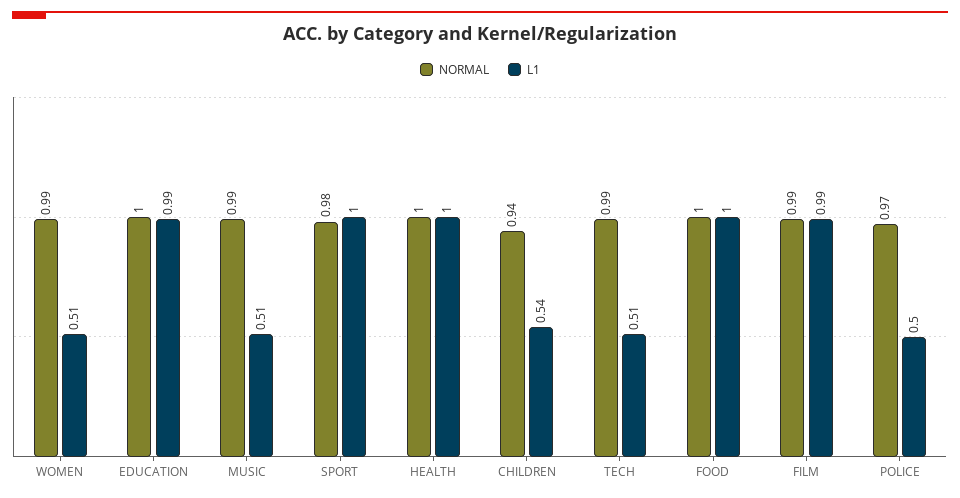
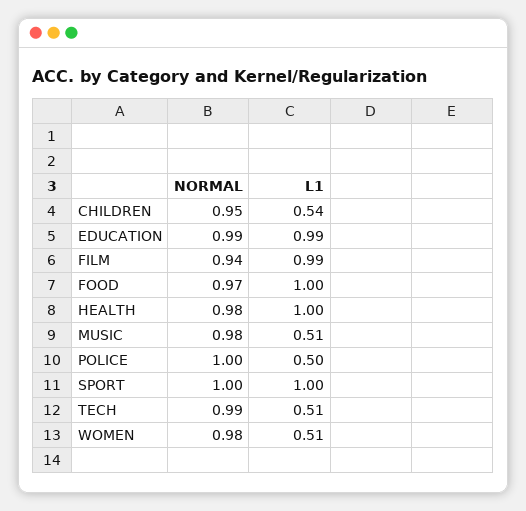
NORMAL, WOMEN: 0.99 -> 0.98
NORMAL, EDUCATION: 1 -> 0.99
NORMAL, MUSIC: 0.99 -> 0.98
NORMAL, SPORT: 0.98 -> 1
NORMAL, HEALTH: 1 -> 0.98
NORMAL, CHILDREN: 0.94 -> 0.95
NORMAL, FOOD: 1 -> 0.97
NORMAL, FILM: 0.99 -> 0.94
NORMAL, POLICE: 0.97 -> 1

